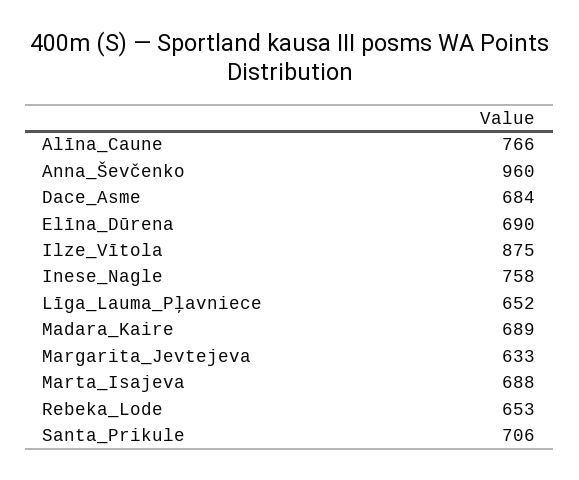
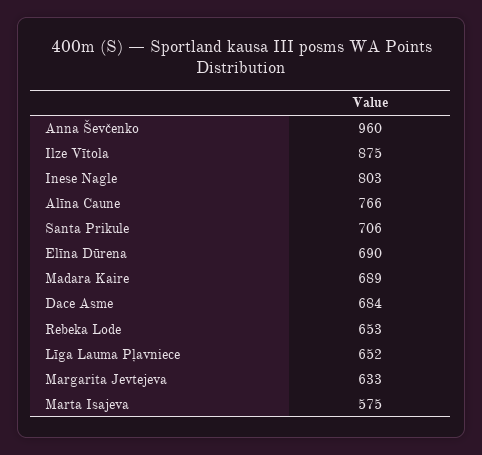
Inese_Nagle: 758 -> 803
Marta_Isajeva: 688 -> 575

